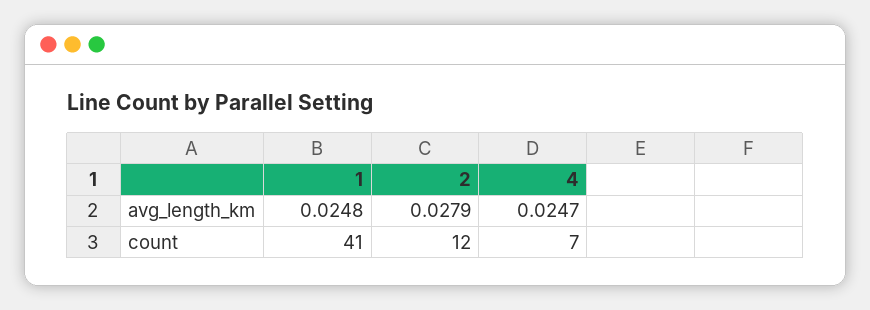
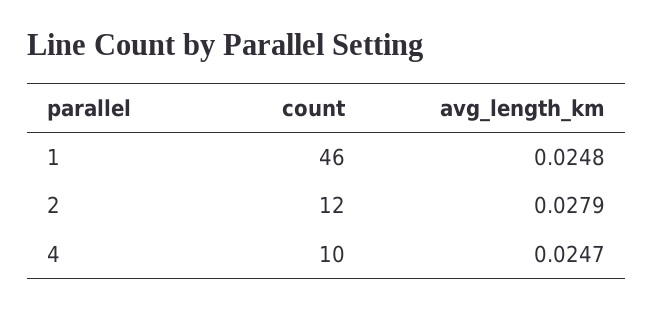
1, count: 41 -> 46
4, count: 7 -> 10

